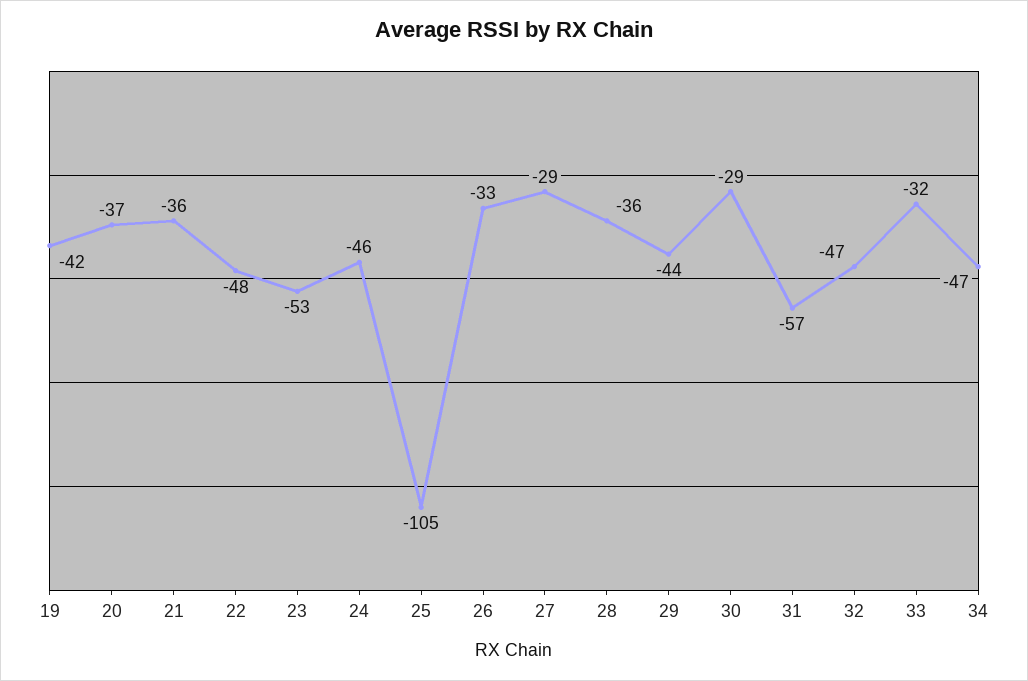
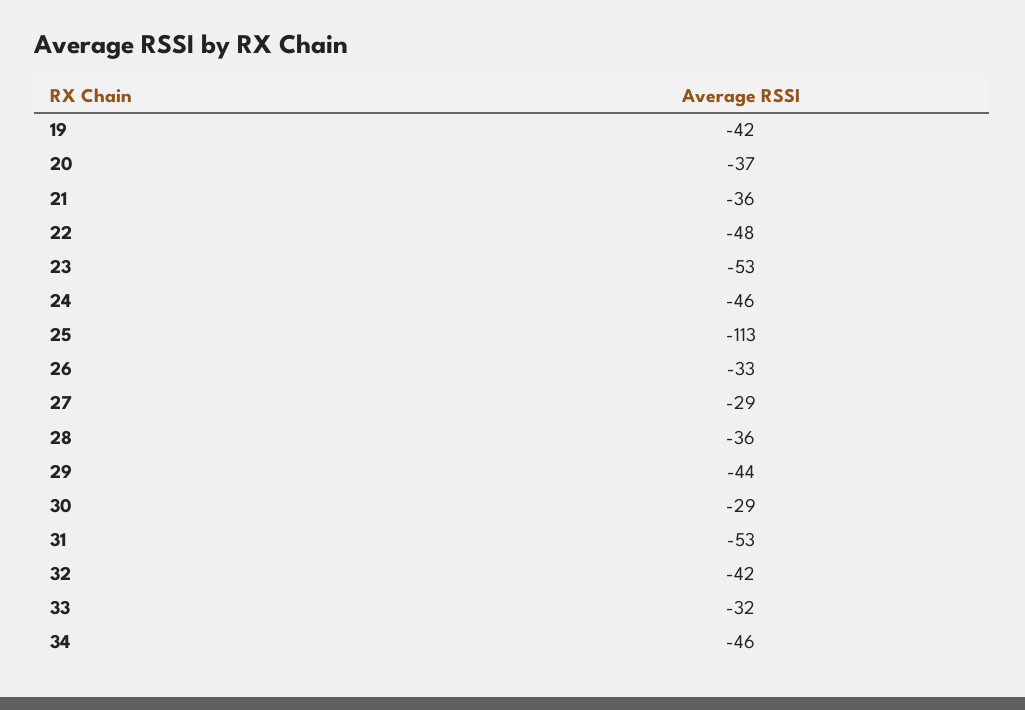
25: -105 -> -113
31: -57 -> -53
32: -47 -> -42
34: -47 -> -46

